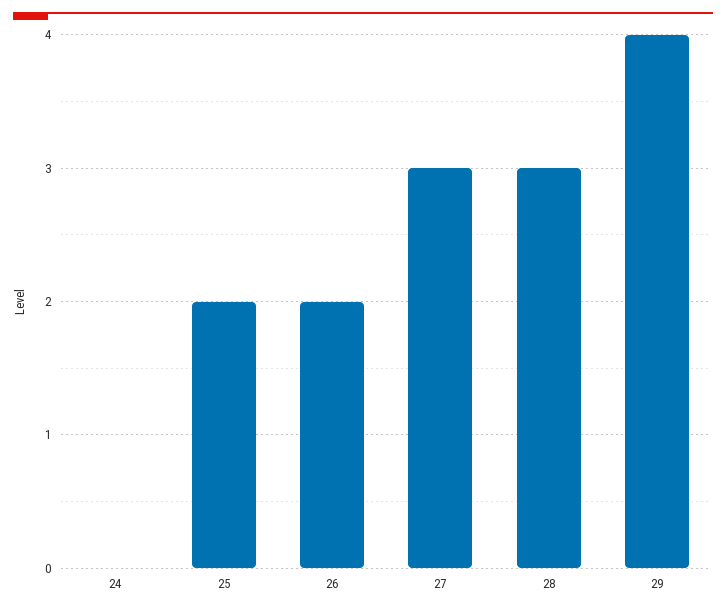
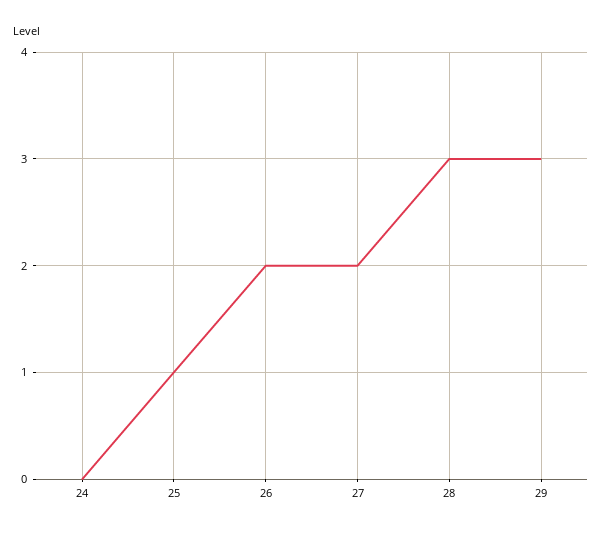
25: 2 -> 1
27: 3 -> 2
29: 4 -> 3

